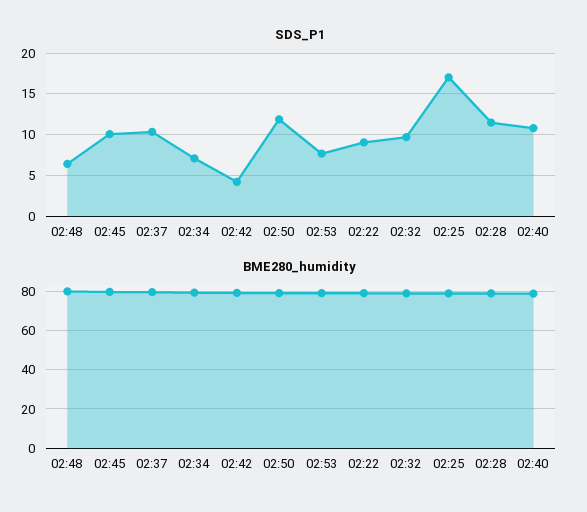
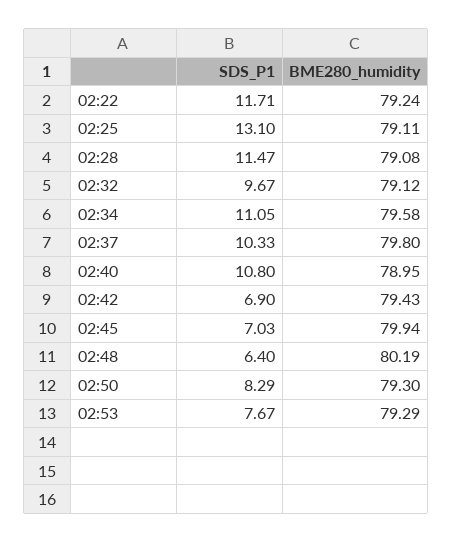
SDS_P1, 02:45: 10 -> 7.03
SDS_P1, 02:34: 7 -> 11.05
SDS_P1, 02:42: 4 -> 6.9
SDS_P1, 02:50: 12 -> 8.29
SDS_P1, 02:22: 9 -> 11.71
SDS_P1, 02:25: 17 -> 13.1

